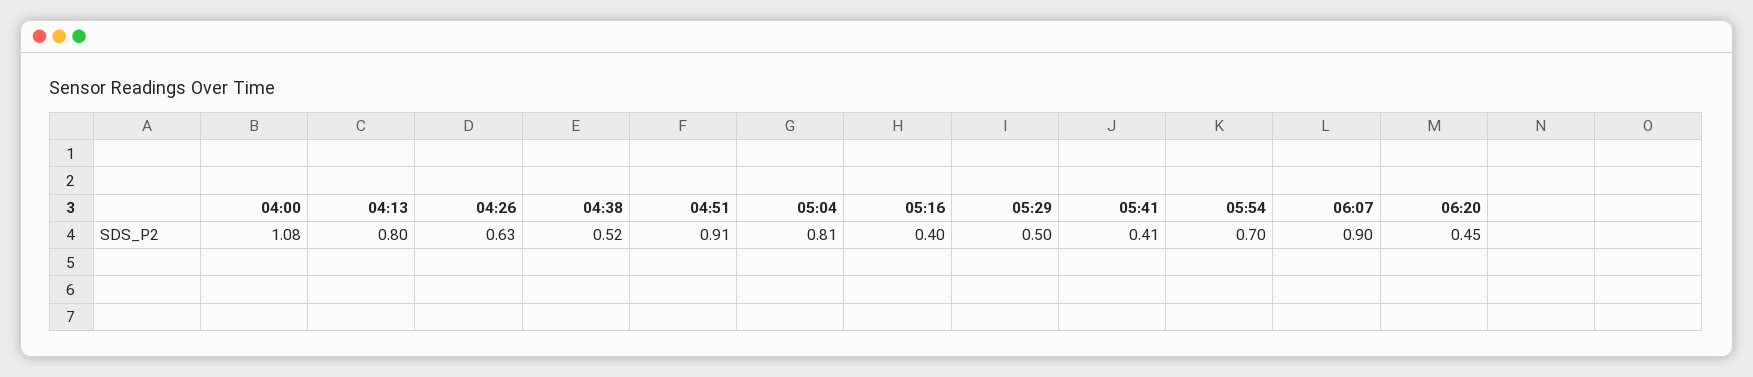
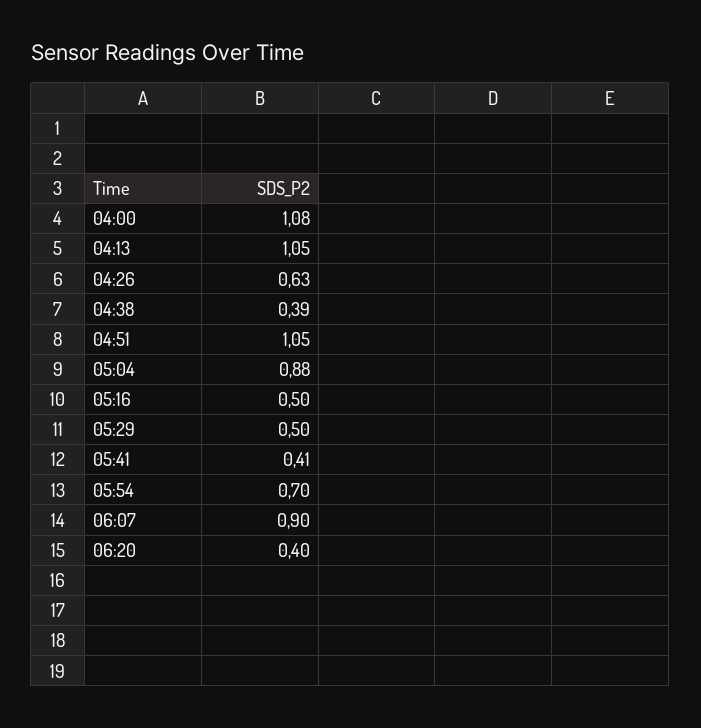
04:13: 0.8 -> 1.05
04:38: 0.52 -> 0.39
04:51: 0.91 -> 1.05
05:04: 0.81 -> 0.88
05:16: 0.4 -> 0.5
06:20: 0.45 -> 0.4

